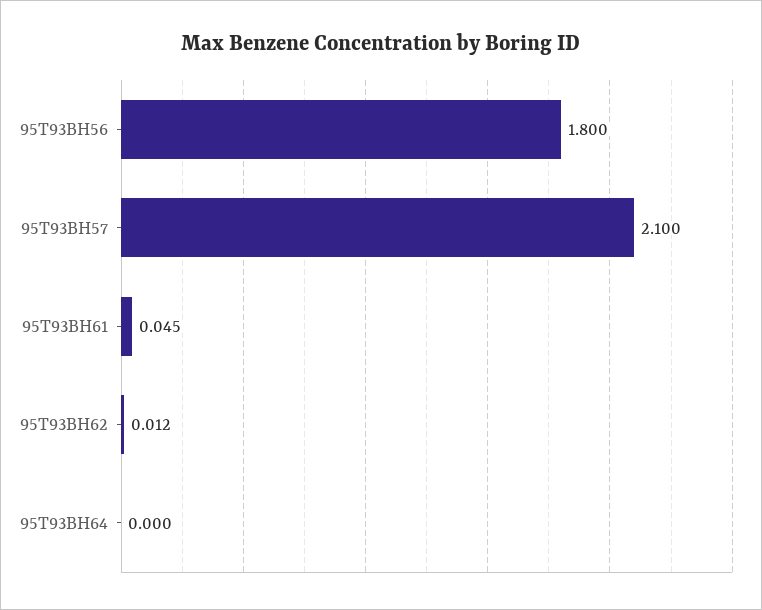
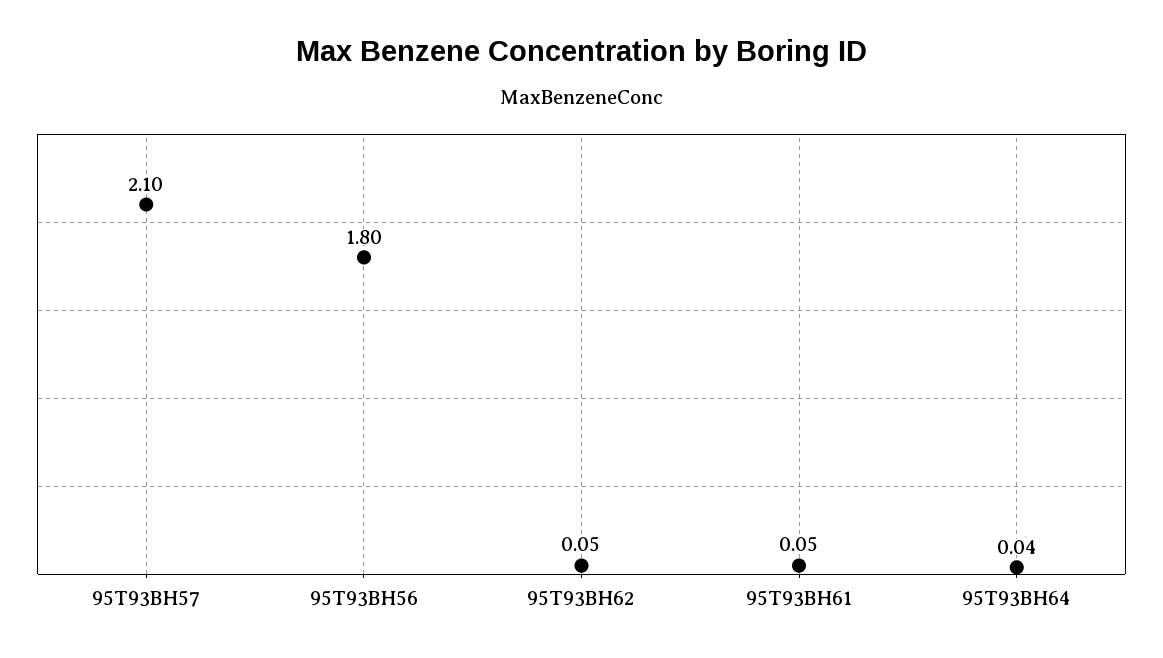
95T93BH62: 0.012 -> 0.05
95T93BH64: 0 -> 0.04

